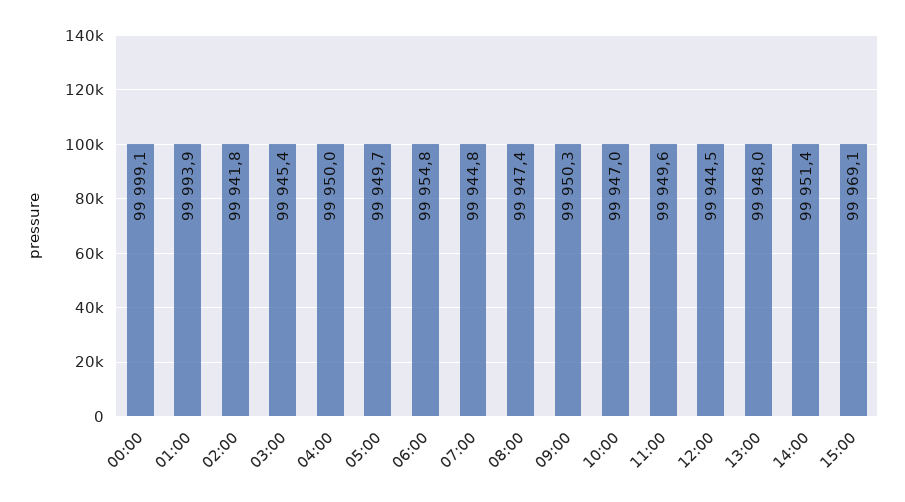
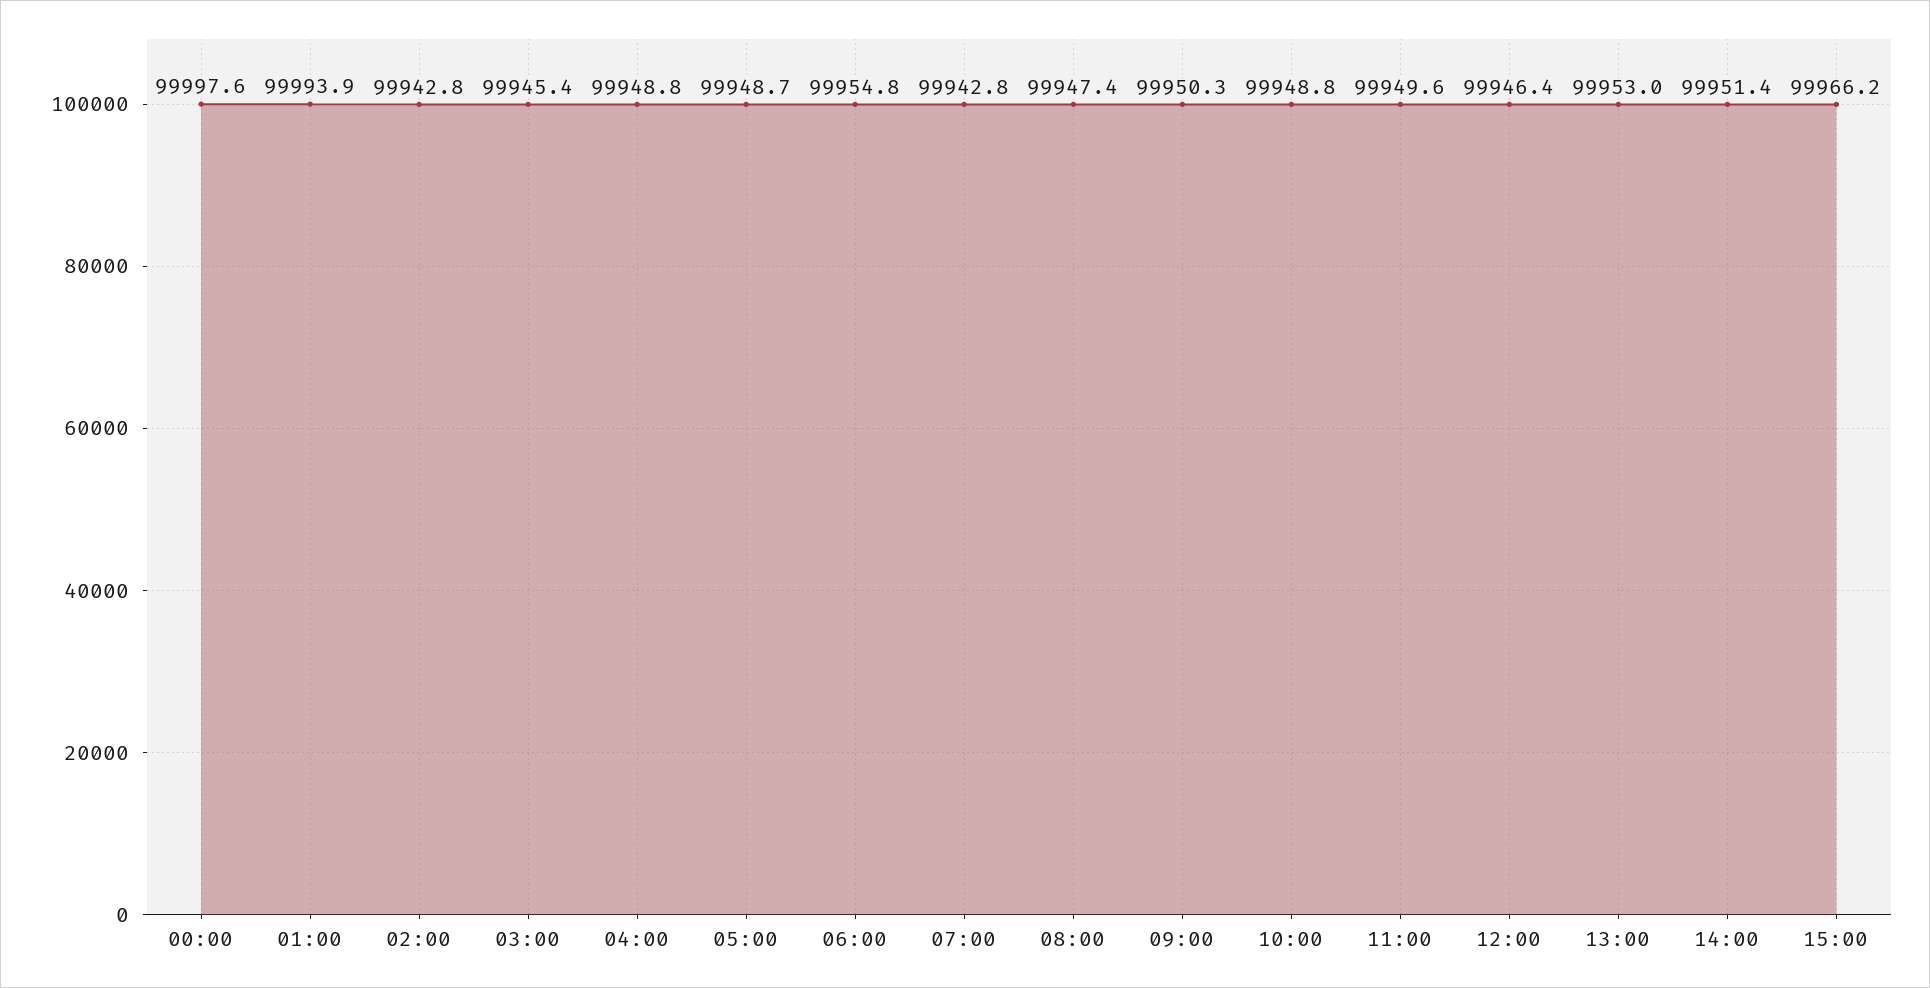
00:00: 99999.1 -> 99997.6
02:00: 99941.8 -> 99942.8
04:00: 99950 -> 99948.8
05:00: 99949.7 -> 99948.7
07:00: 99944.8 -> 99942.8
10:00: 99947 -> 99948.8
12:00: 99944.5 -> 99946.4
13:00: 99948 -> 99953
15:00: 99969.1 -> 99966.2

